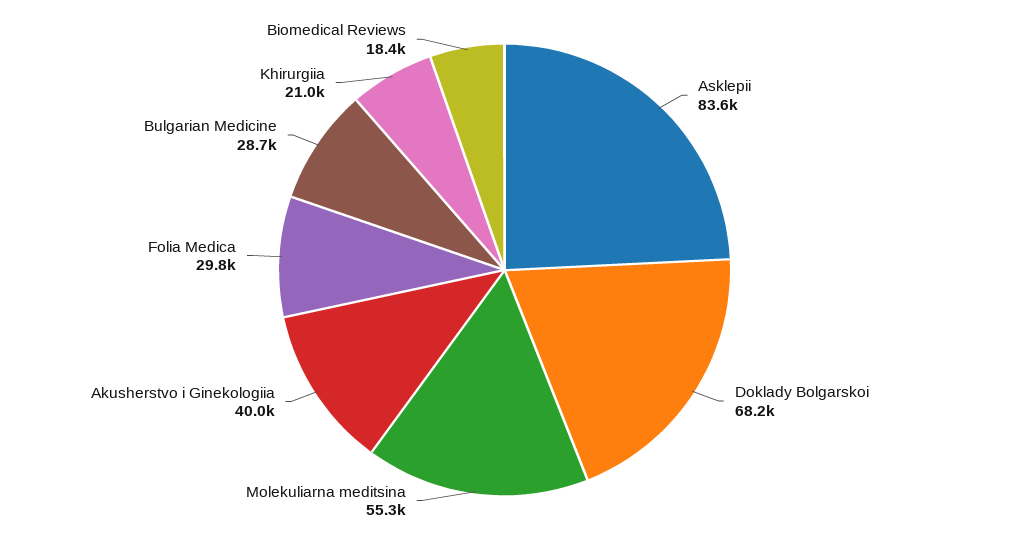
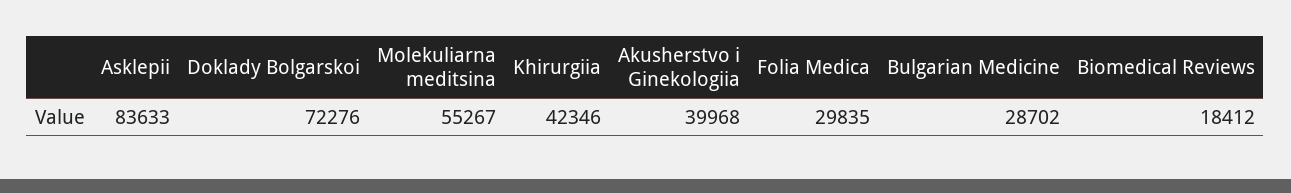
Doklady Bolgarskoi: 68200 -> 72276
Khirurgiia: 21000 -> 42346

